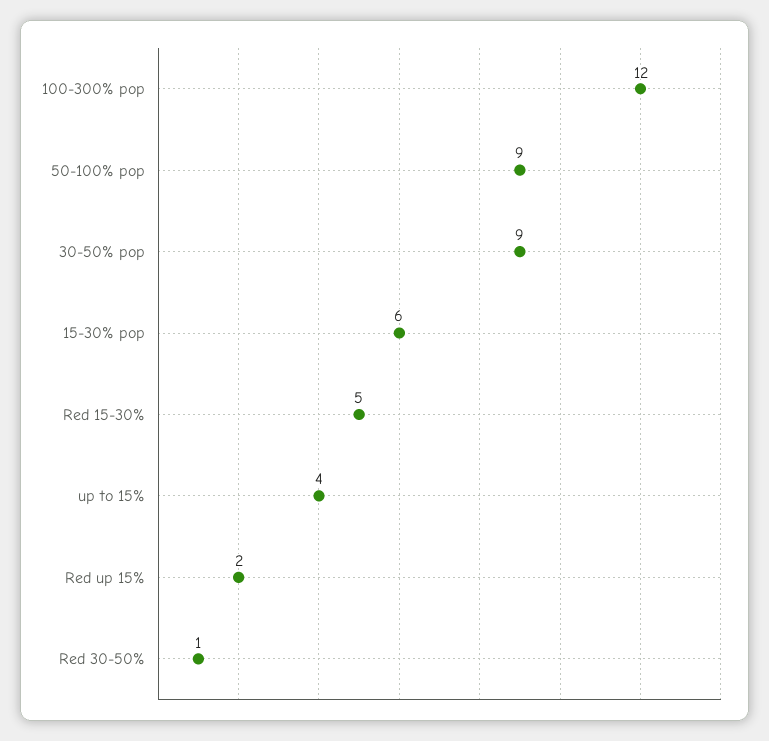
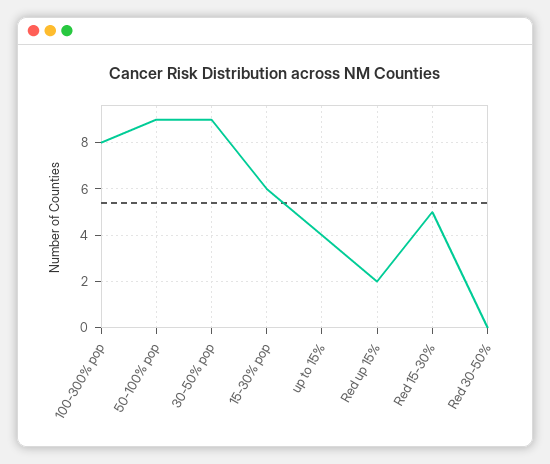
100-300% pop: 12 -> 8
Red 30-50%: 1 -> 0

